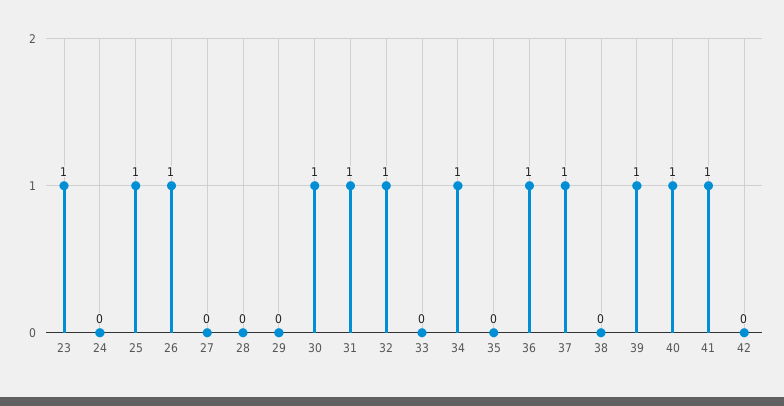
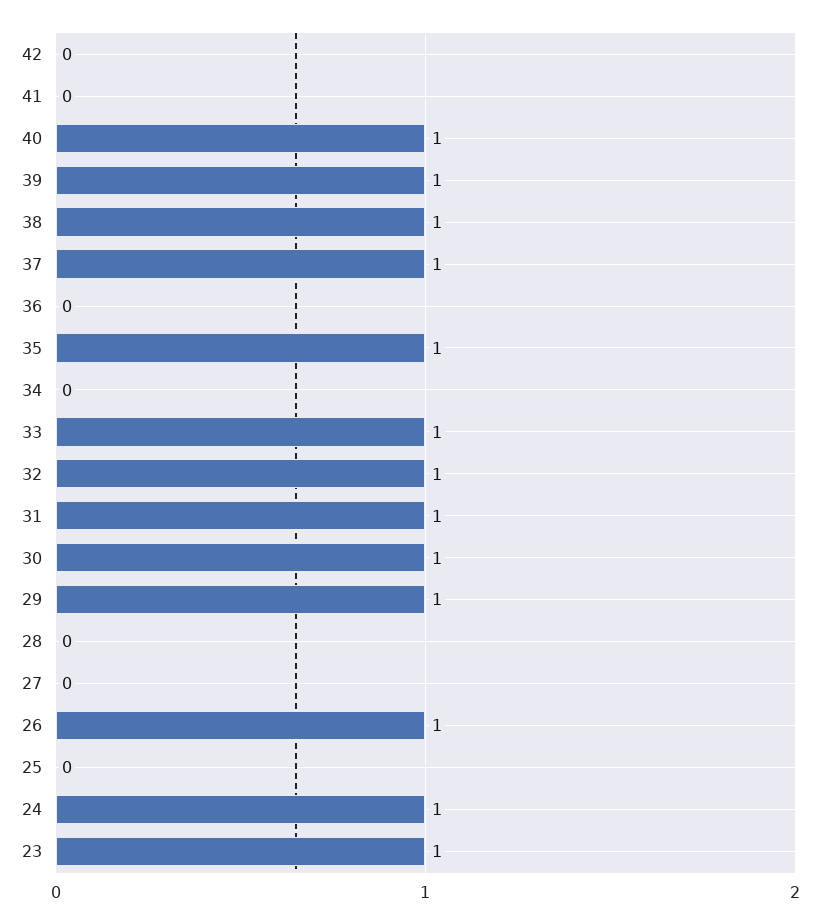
24: 0 -> 1
25: 1 -> 0
29: 0 -> 1
33: 0 -> 1
34: 1 -> 0
35: 0 -> 1
36: 1 -> 0
38: 0 -> 1
41: 1 -> 0

